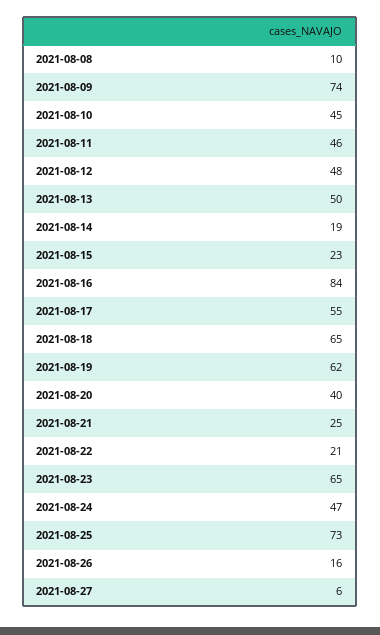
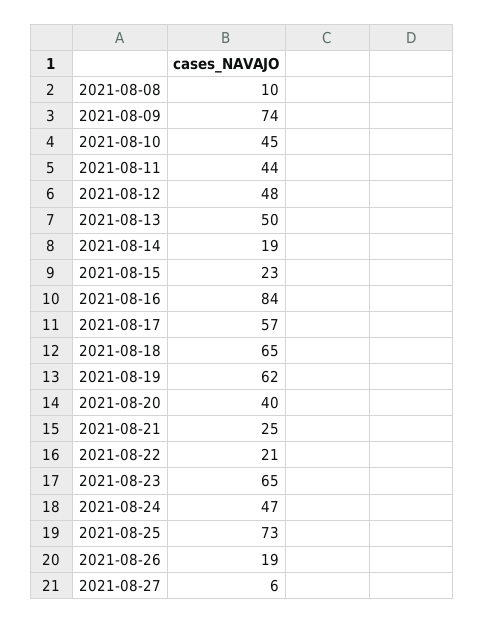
2021-08-11: 46 -> 44
2021-08-17: 55 -> 57
2021-08-26: 16 -> 19

